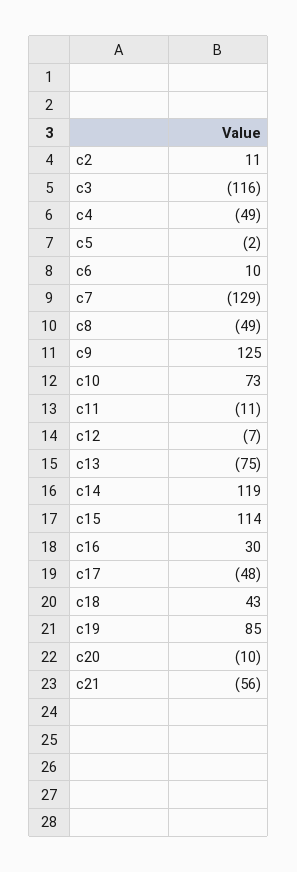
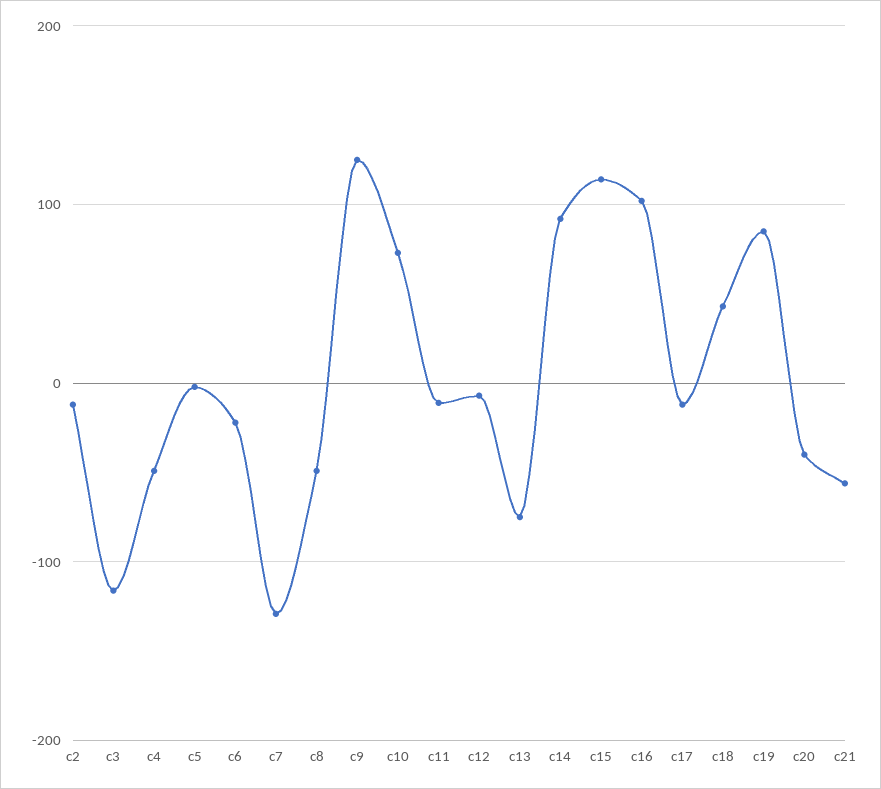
c2: 11 -> -10
c6: 10 -> -20
c14: 119 -> 90
c16: 30 -> 100
c17: -48 -> -10
c20: -10 -> -40

